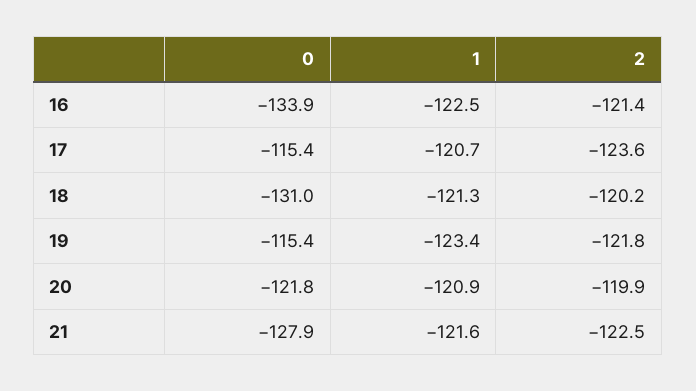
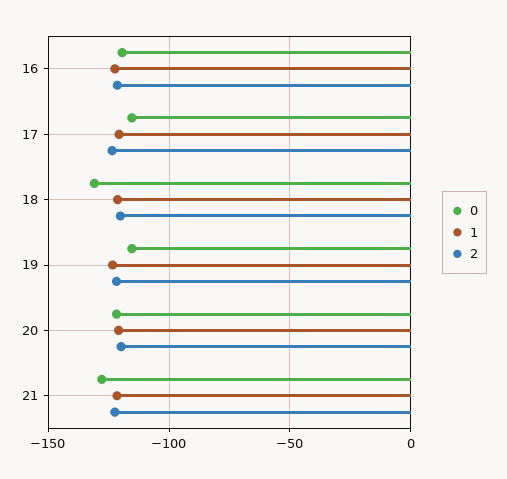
0, 16: -133.9 -> -120

